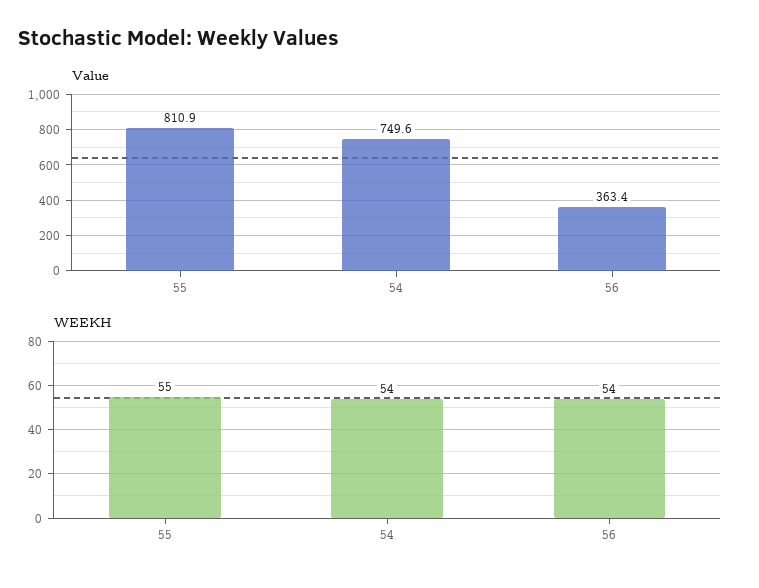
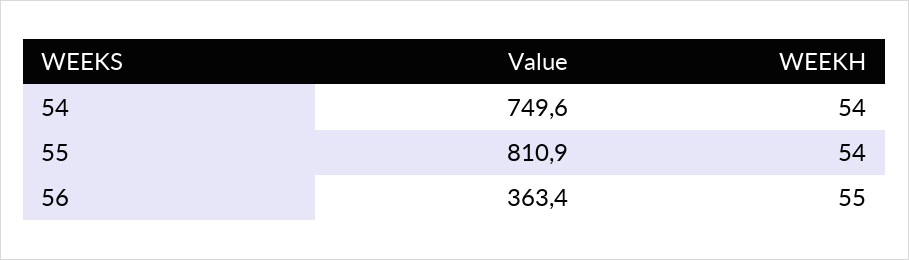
WEEKH, 55: 55 -> 54
WEEKH, 56: 54 -> 55

